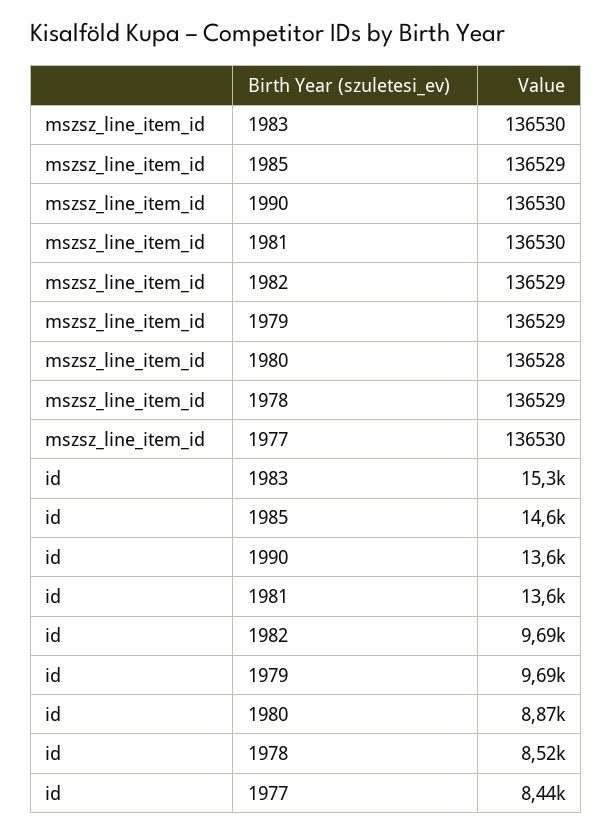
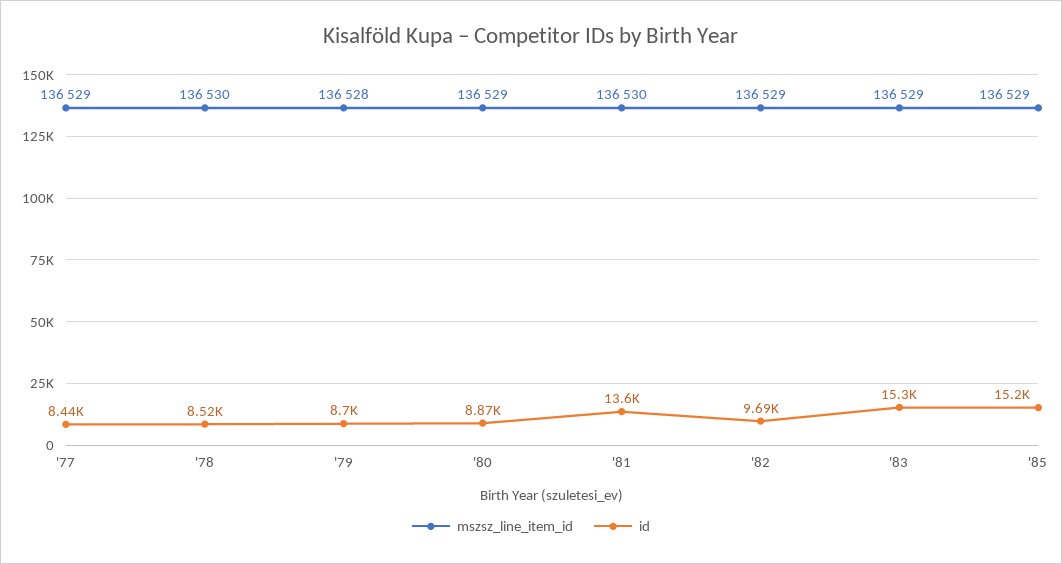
mszsz_line_item_id, 1983: 136530 -> 136529
mszsz_line_item_id, 1990: 136530 -> none
mszsz_line_item_id, 1979: 136529 -> 136528
mszsz_line_item_id, 1980: 136528 -> 136529
mszsz_line_item_id, 1978: 136529 -> 136530
mszsz_line_item_id, 1977: 136530 -> 136529
id, 1985: 14600 -> 15200
id, 1990: 13600 -> none
id, 1979: 9690 -> 8700

